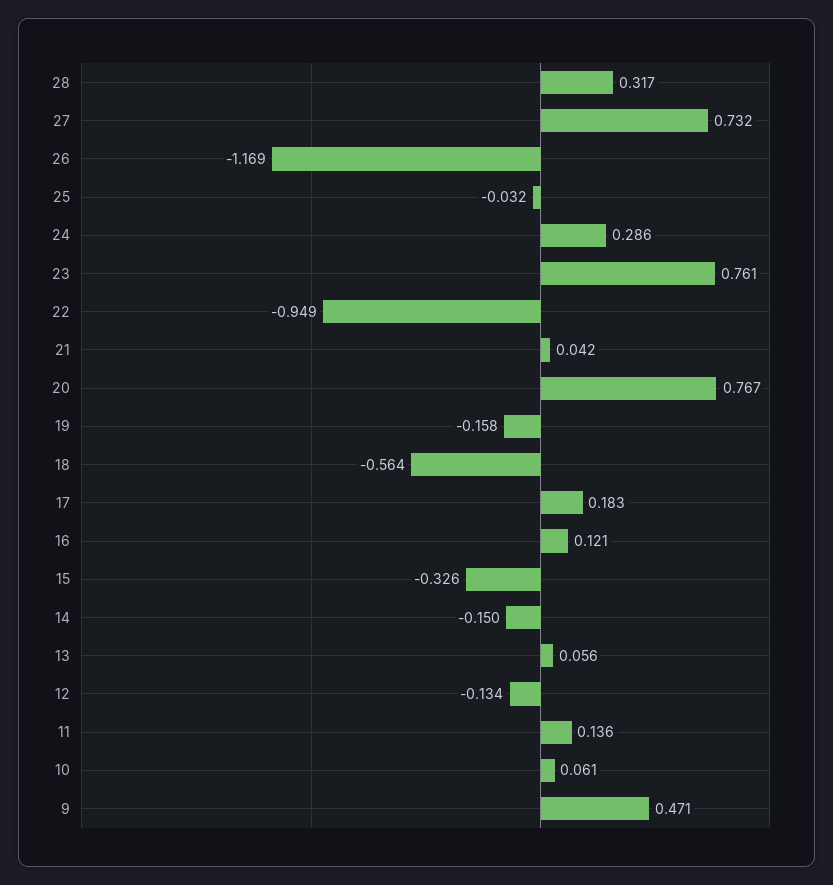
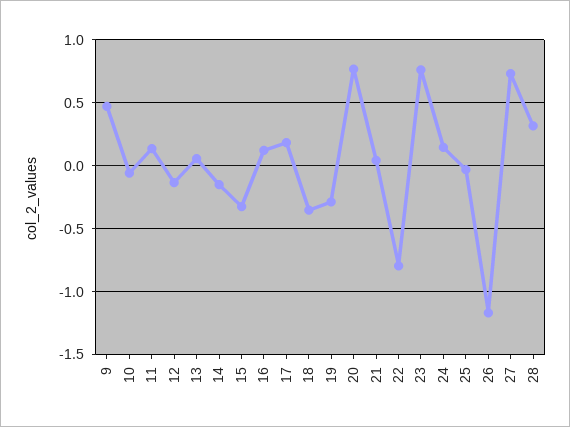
24: 0.286 -> 0.15
22: -0.949 -> -0.8
19: -0.158 -> -0.3
18: -0.564 -> -0.35
10: 0.061 -> -0.05

